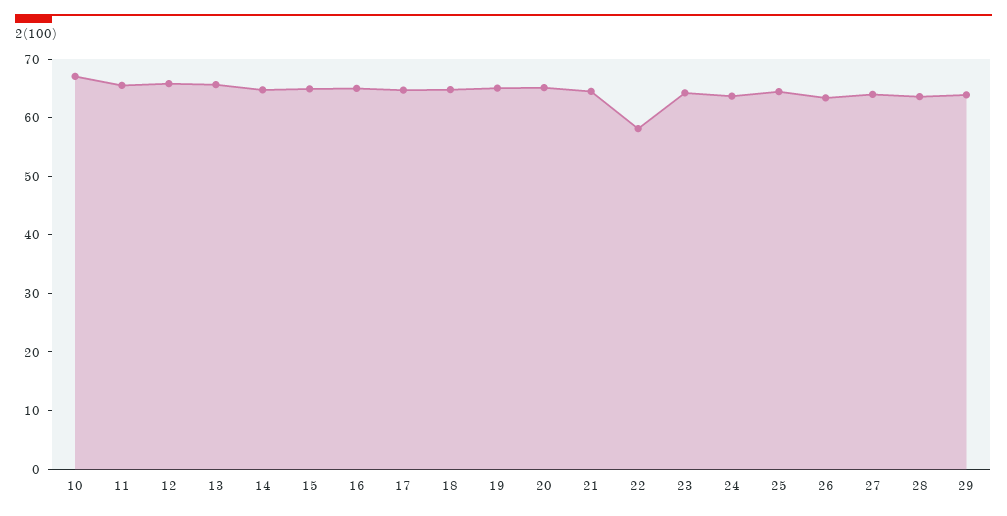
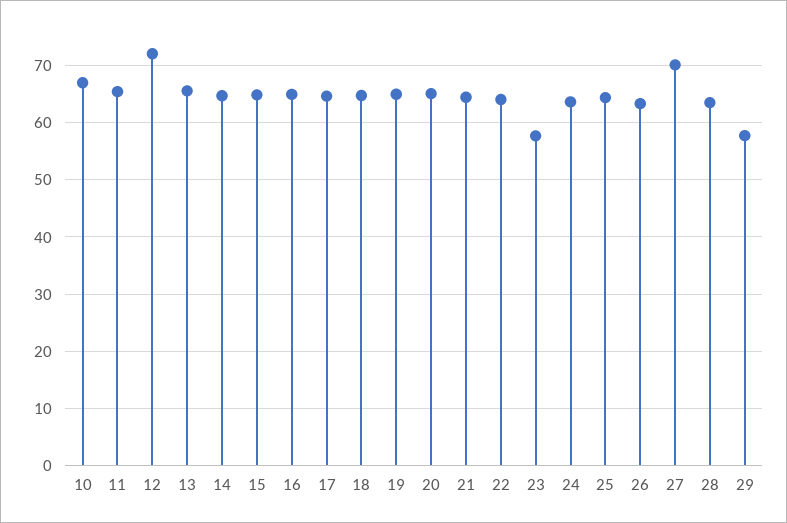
12: 66 -> 72
22: 58 -> 64
23: 64 -> 58
27: 64 -> 70
29: 64 -> 58

